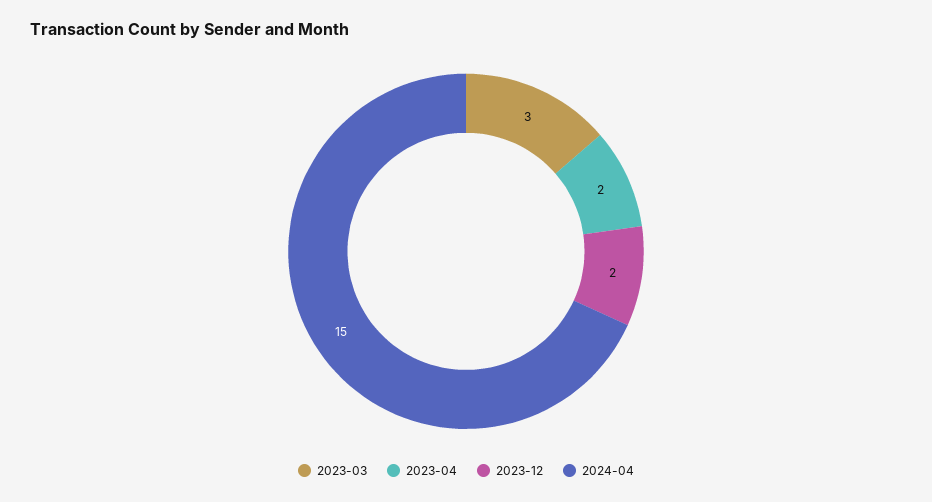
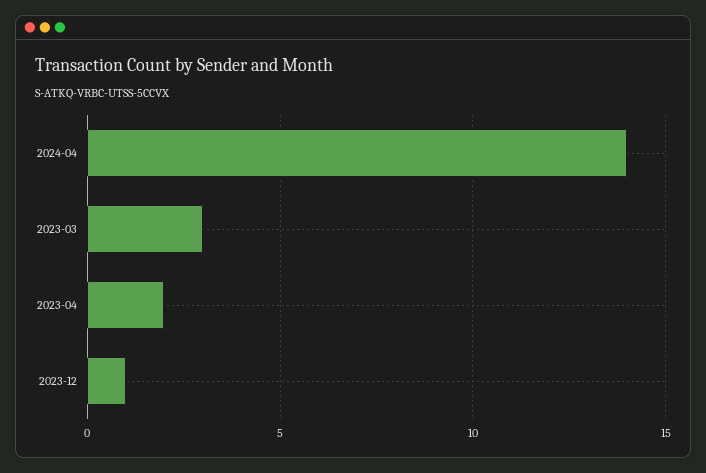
2023-12: 2 -> 1
2024-04: 15 -> 14

